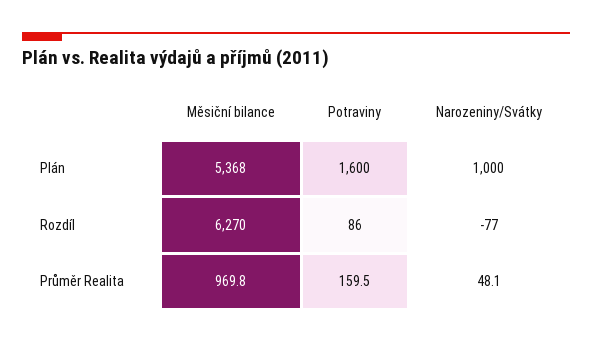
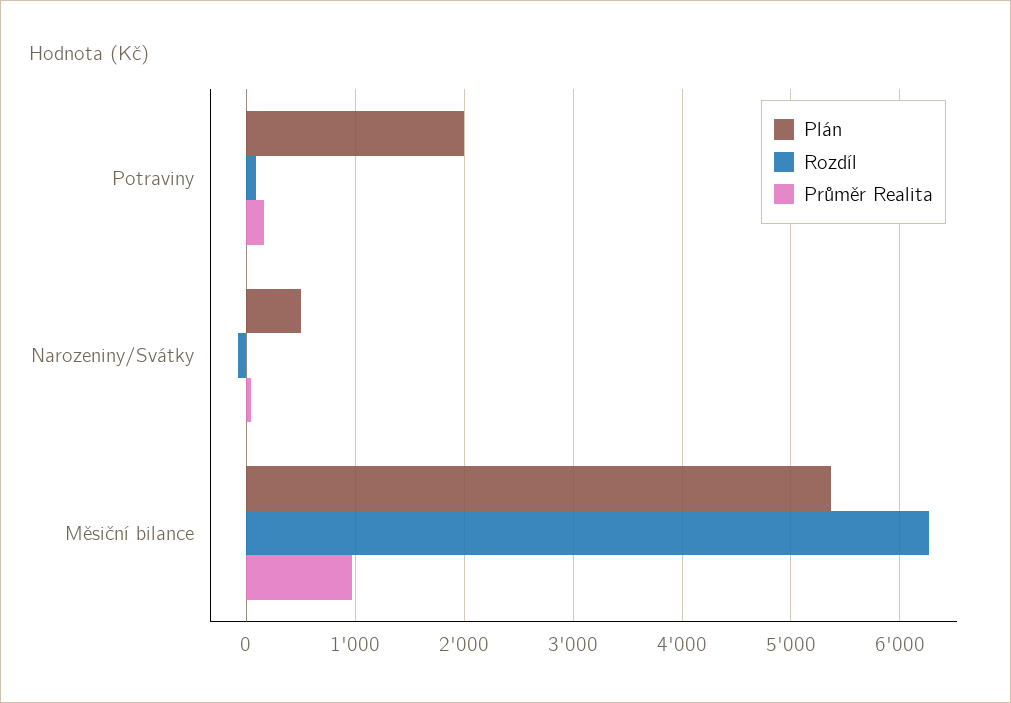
Plán, Potraviny: 1600 -> 2000
Plán, Narozeniny/Svátky: 1000 -> 500

